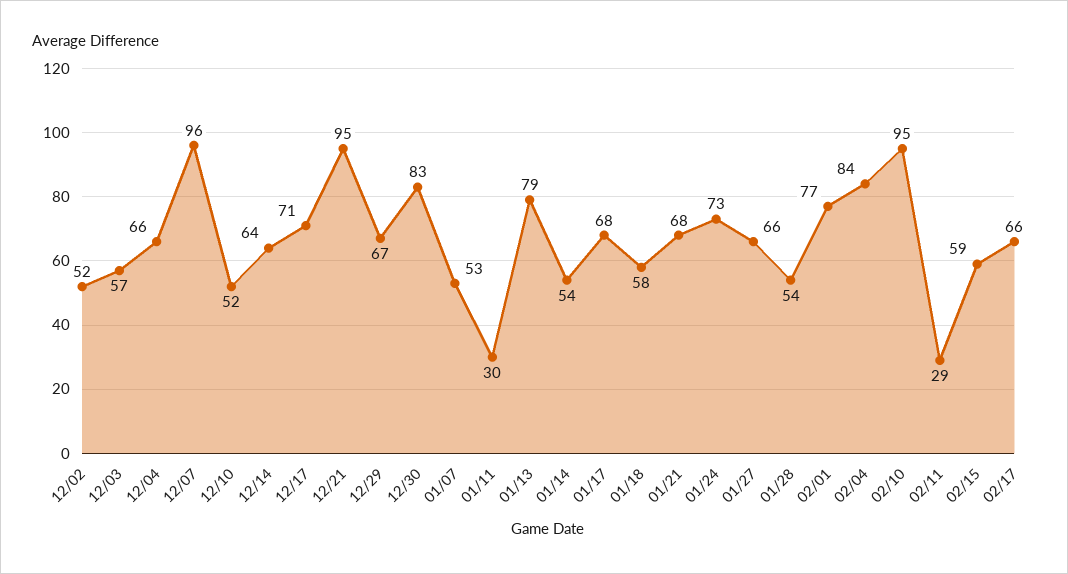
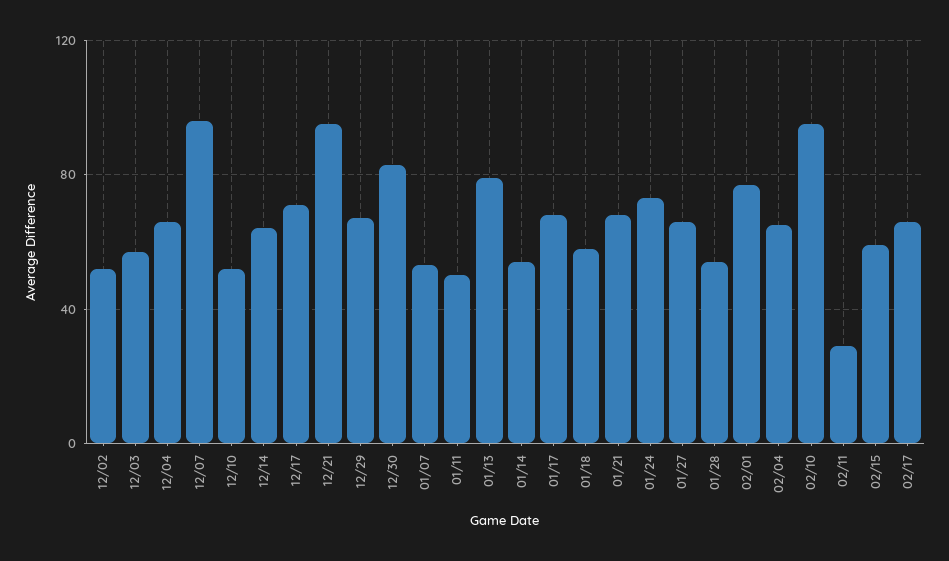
01/11: 30 -> 50
02/04: 84 -> 65

